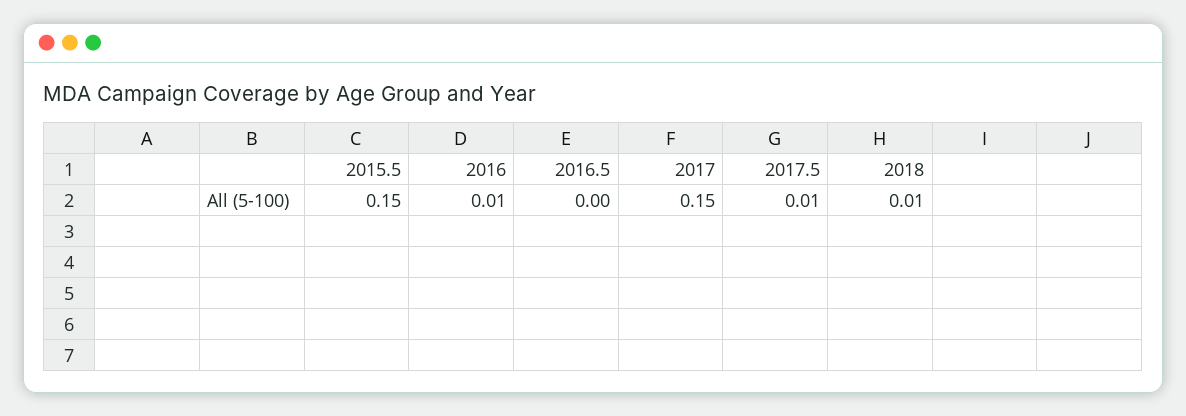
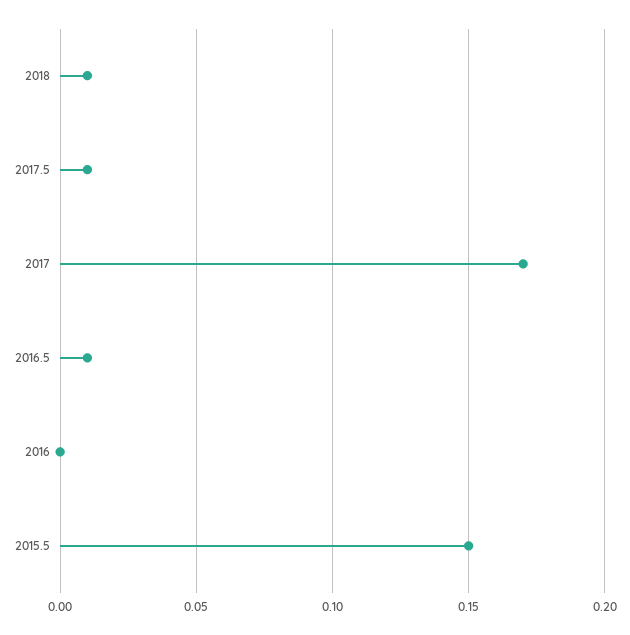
2016: 0.01 -> 0
2016.5: 0 -> 0.01
2017: 0.15 -> 0.17

